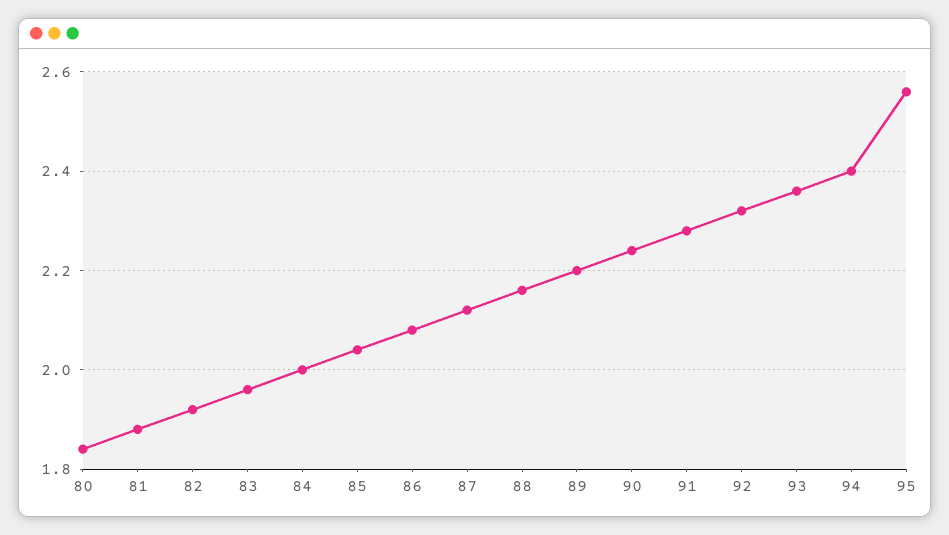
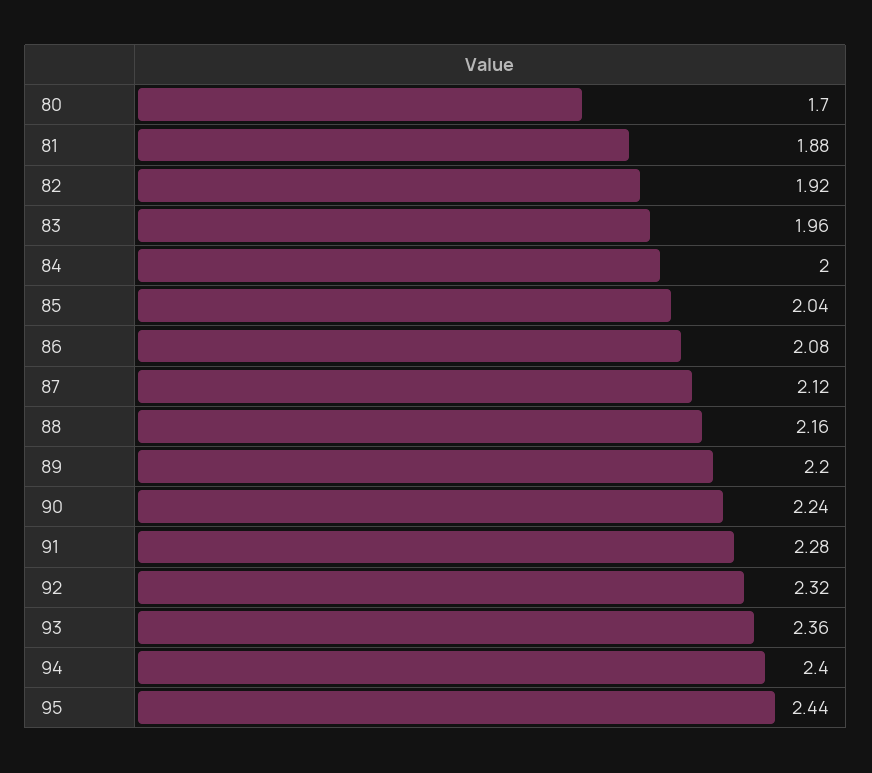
80: 1.85 -> 1.7
95: 2.55 -> 2.44

